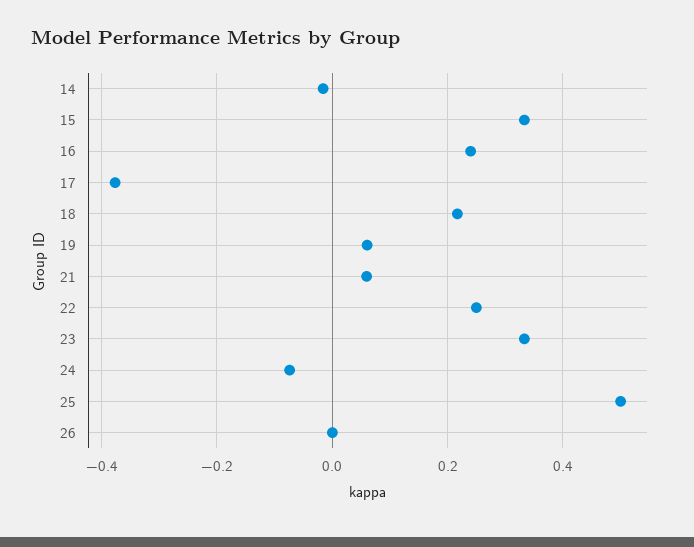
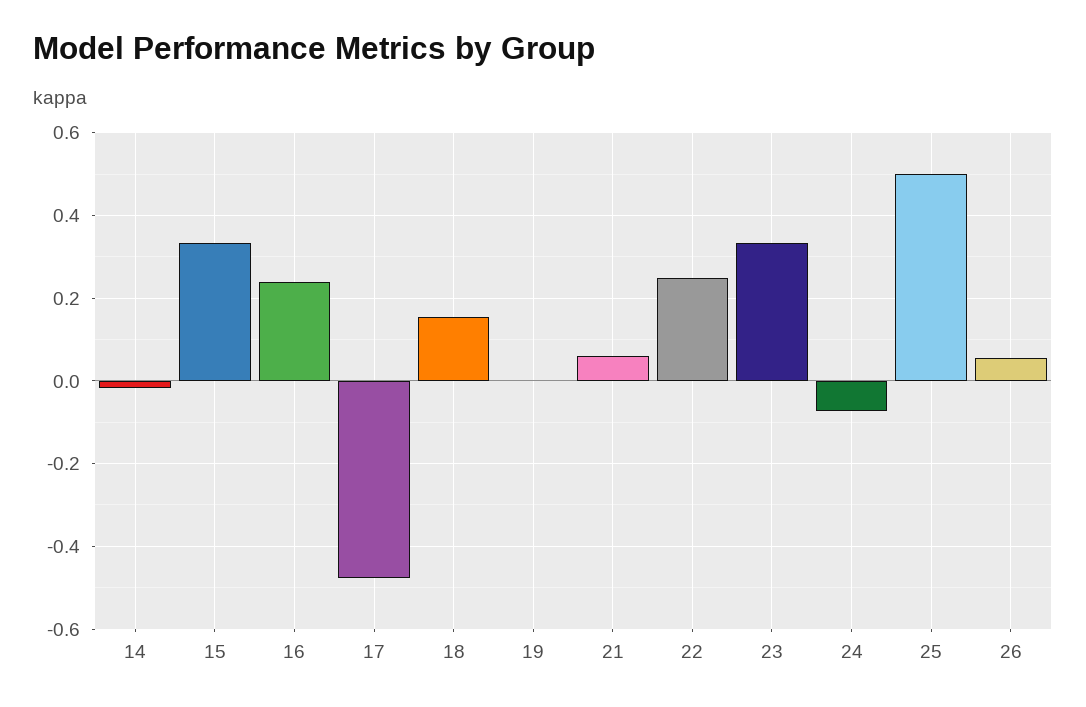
17: -0.38 -> -0.48
18: 0.22 -> 0.16
19: 0.06 -> 0
26: 0 -> 0.06

